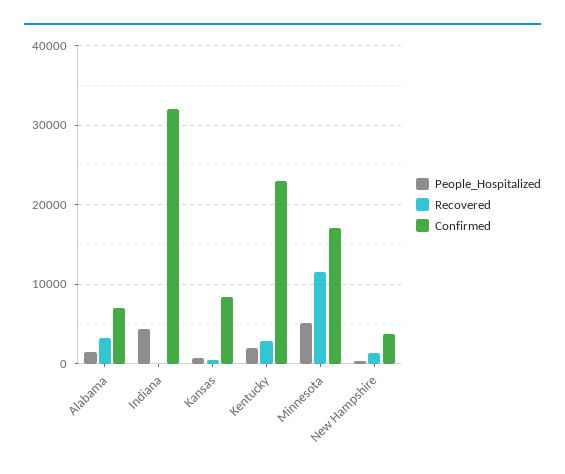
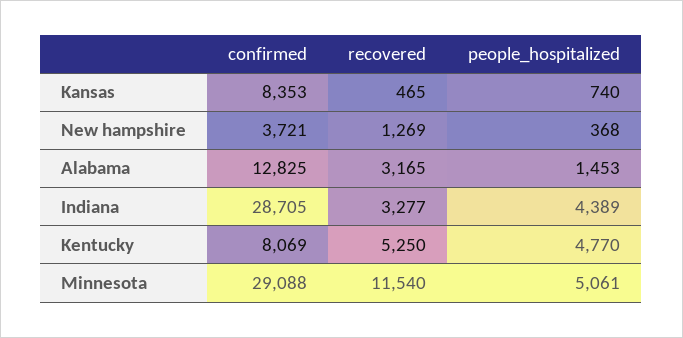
Confirmed, Alabama: 7000 -> 12825
Recovered, Indiana: 0 -> 3277
Confirmed, Indiana: 32000 -> 28705
People_Hospitalized, Kentucky: 2000 -> 4770
Recovered, Kentucky: 3000 -> 5250
Confirmed, Kentucky: 23000 -> 8069
Confirmed, Minnesota: 17000 -> 29088

